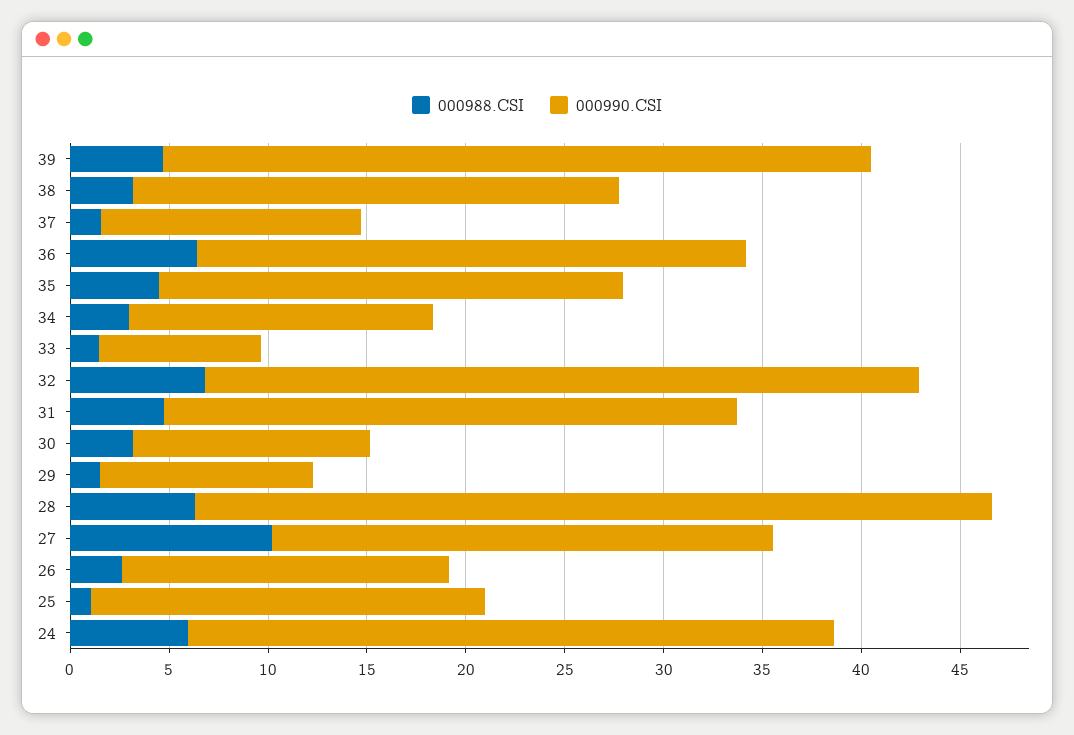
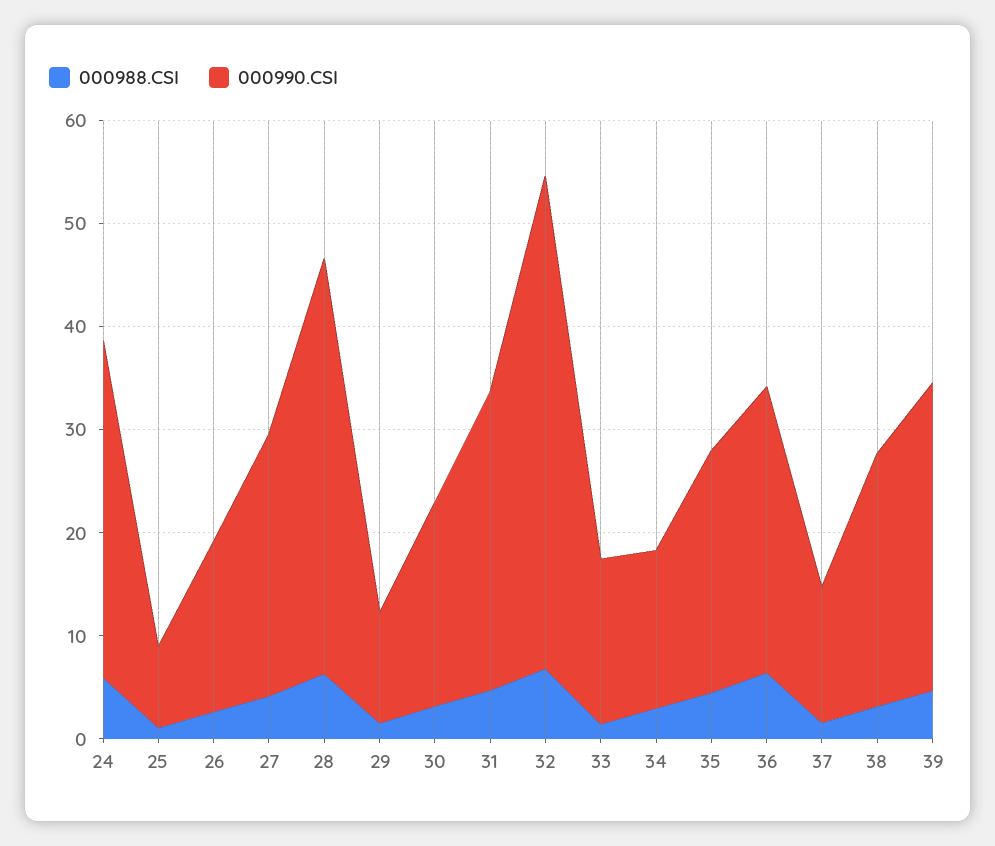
000990.CSI, 39: 36 -> 30
000990.CSI, 33: 8 -> 16
000990.CSI, 32: 36 -> 48
000990.CSI, 30: 12 -> 20
000988.CSI, 27: 10 -> 4
000990.CSI, 25: 20 -> 8

